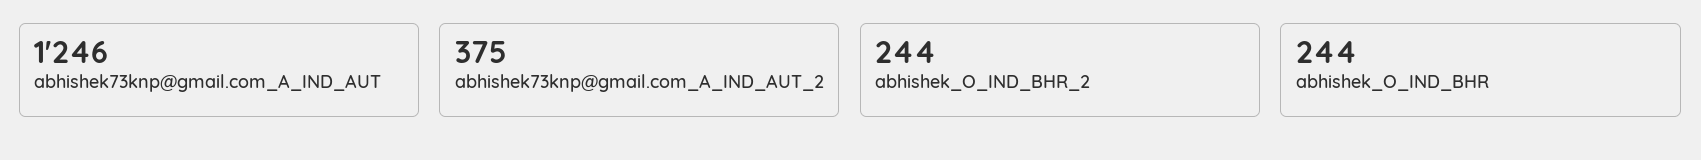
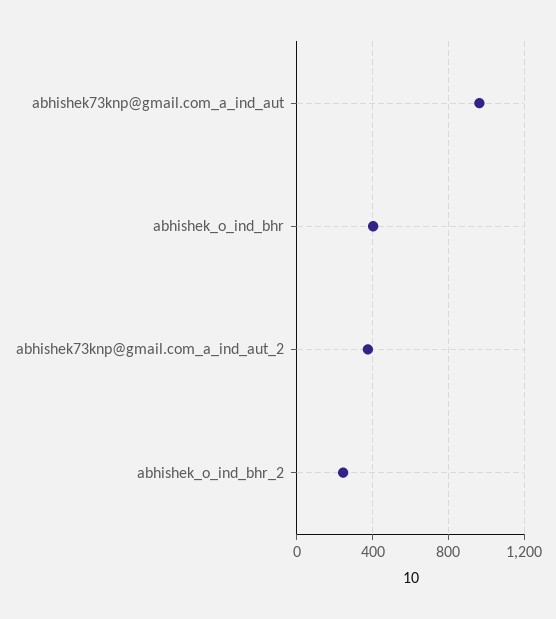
abhishek73knp@gmail.com_A_IND_AUT: 1246 -> 950
abhishek_O_IND_BHR: 244 -> 400

